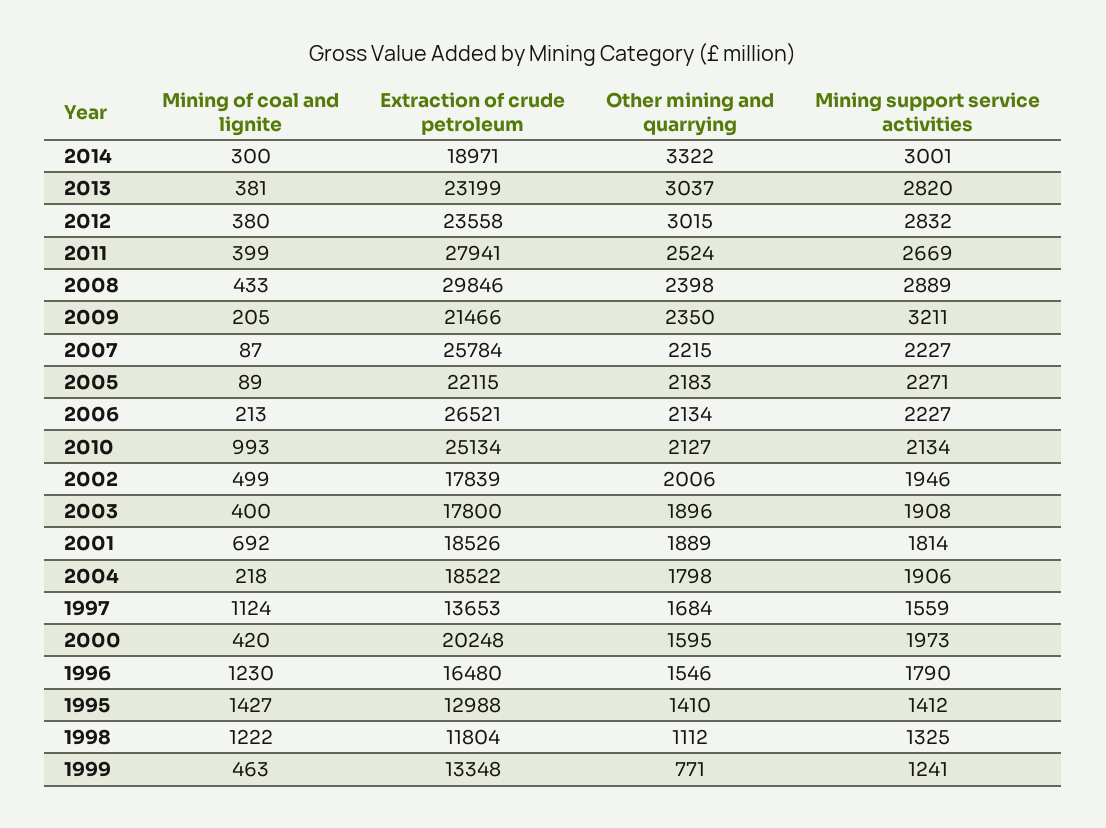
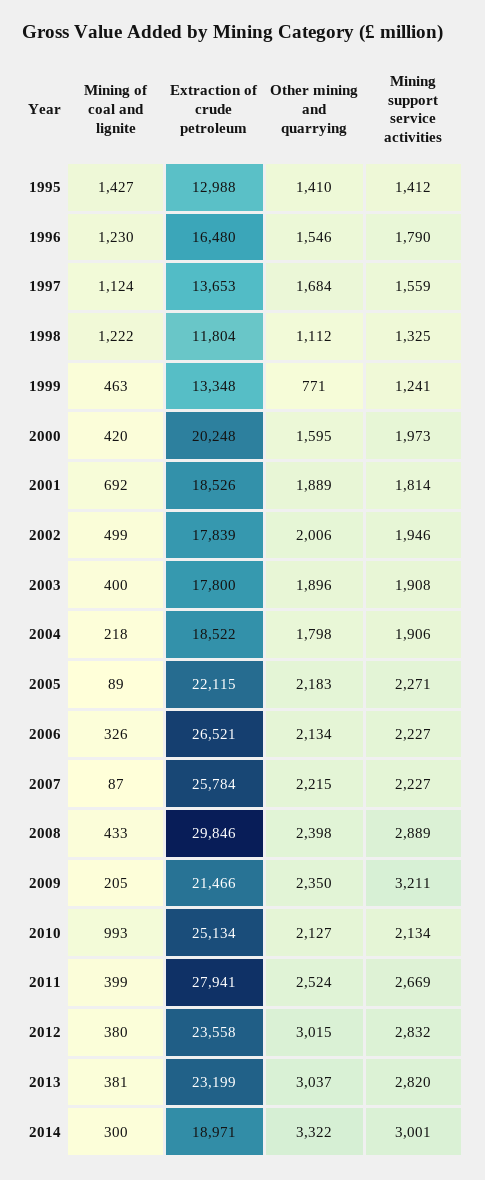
Mining of coal and lignite, 2006: 213 -> 326

